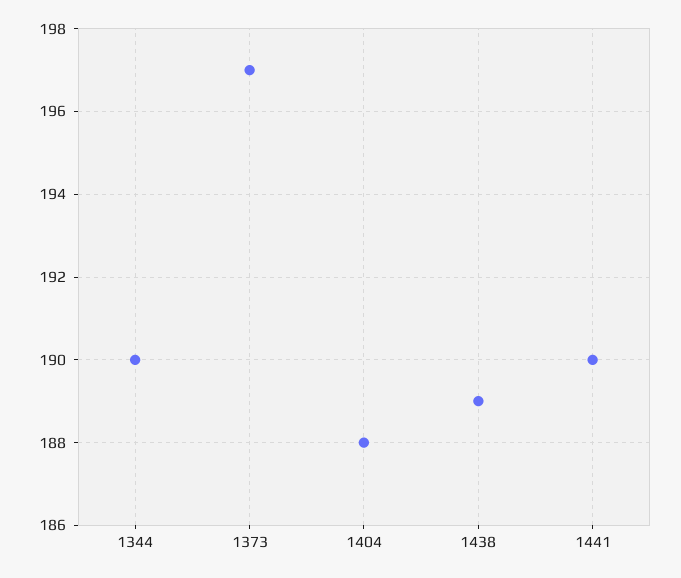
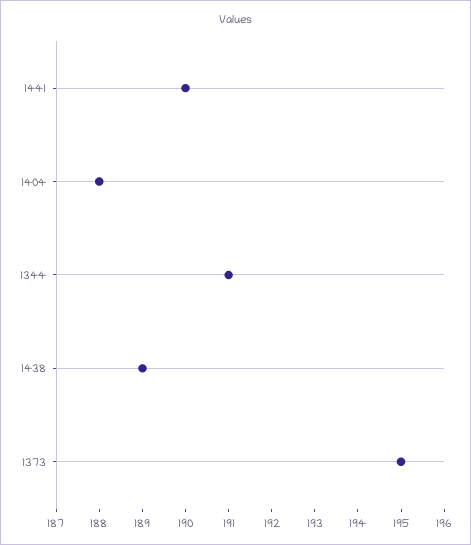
1344: 190 -> 191
1373: 197 -> 195

